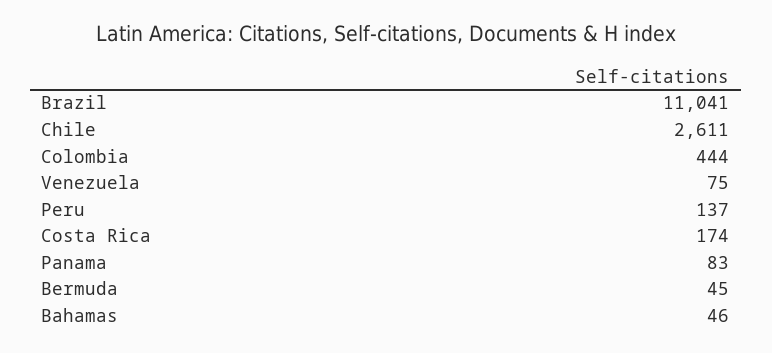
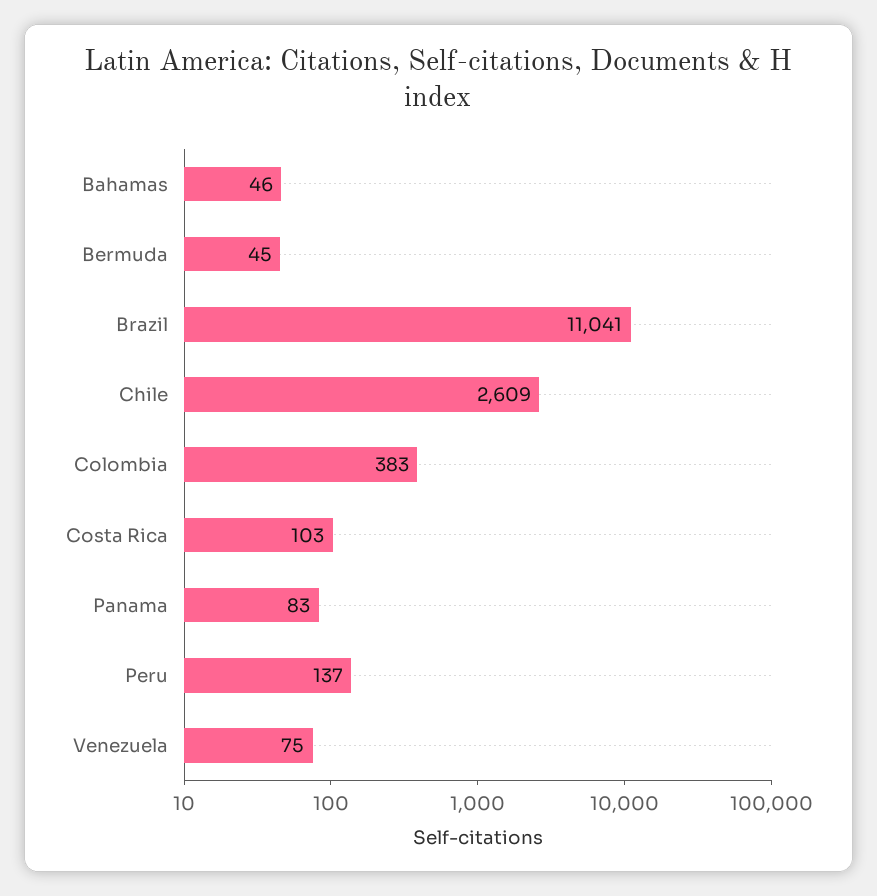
Chile: 2611 -> 2609
Colombia: 444 -> 383
Costa Rica: 174 -> 103

